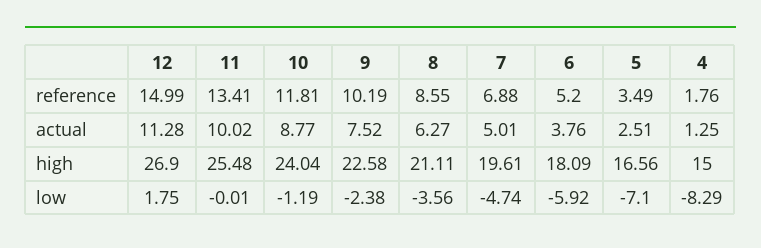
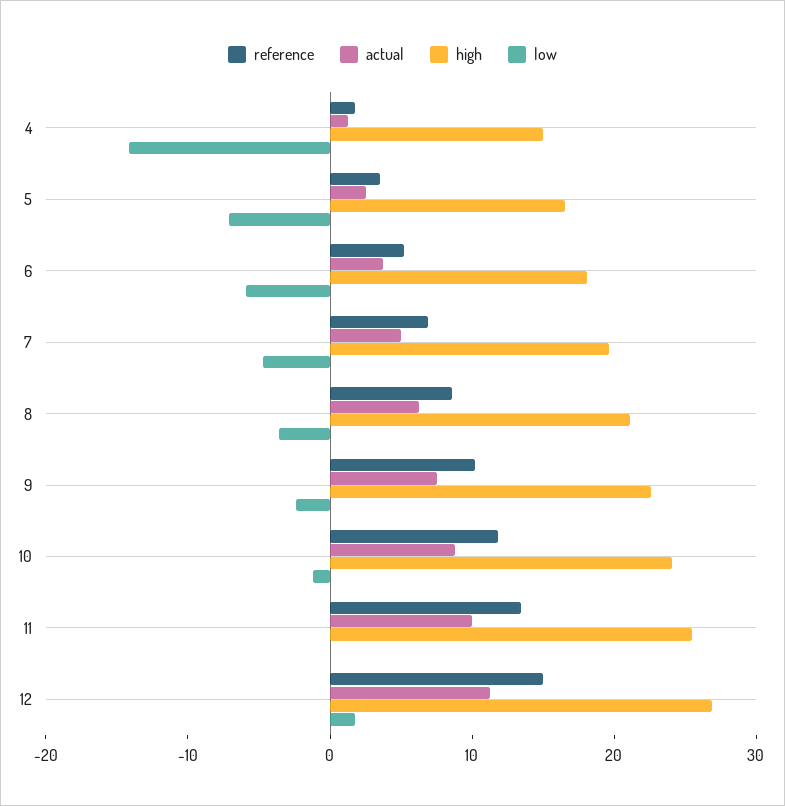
low, 4: -8.29 -> -14

